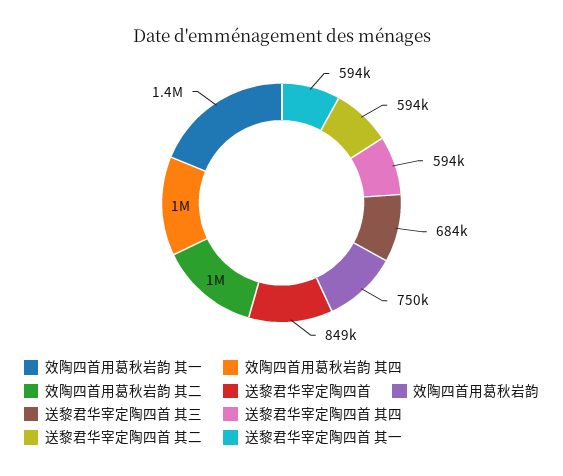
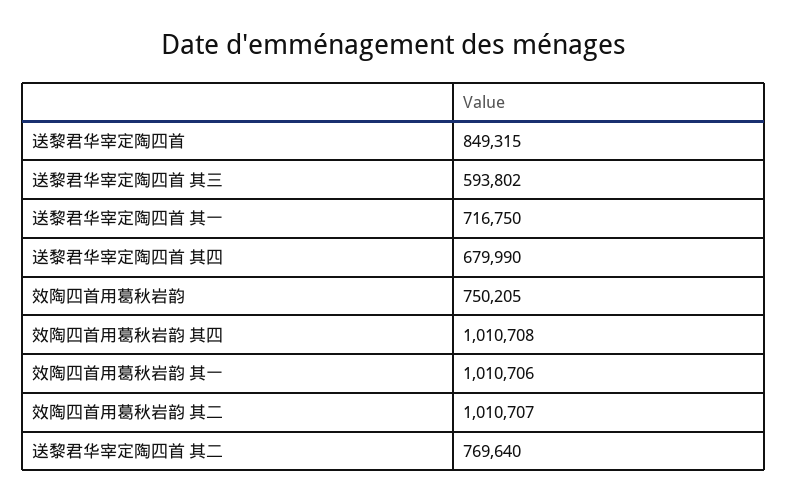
效陶四首用葛秋岩韵 其一: 1400000 -> 1010706
送黎君华宰定陶四首 其三: 684000 -> 593802
送黎君华宰定陶四首 其四: 594000 -> 679990
送黎君华宰定陶四首 其二: 594000 -> 769640
送黎君华宰定陶四首 其一: 594000 -> 716750

